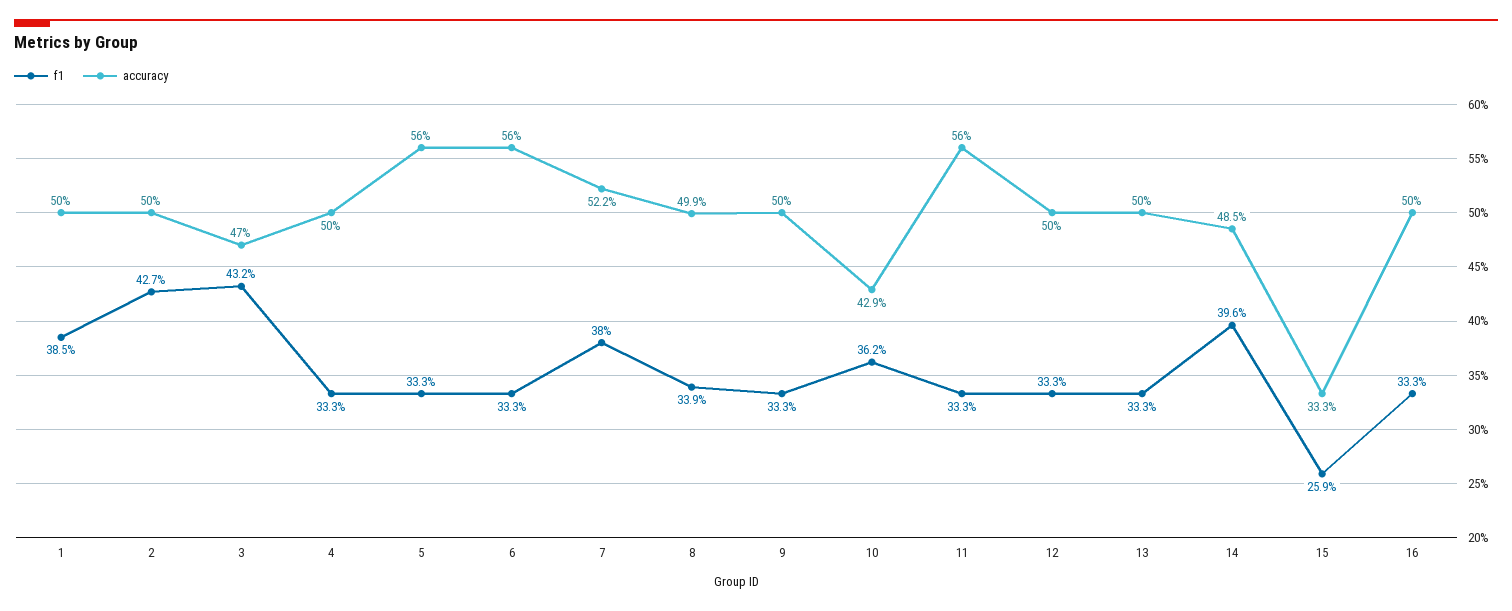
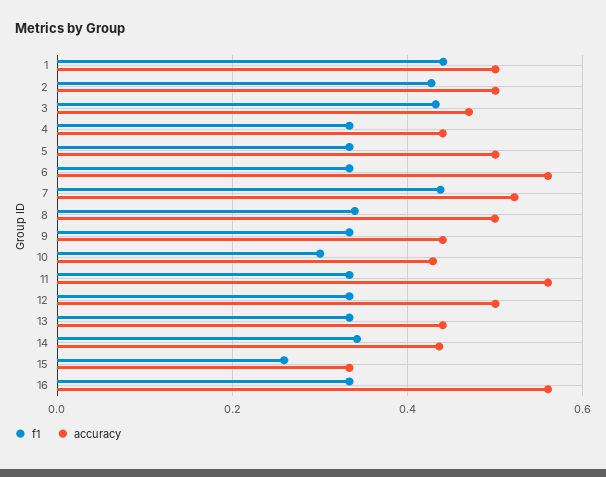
f1, 1: 0.385 -> 0.44
accuracy, 4: 0.5 -> 0.44
accuracy, 5: 0.56 -> 0.5
f1, 7: 0.38 -> 0.44
accuracy, 9: 0.5 -> 0.44
f1, 10: 0.362 -> 0.3
accuracy, 13: 0.5 -> 0.44
f1, 14: 0.396 -> 0.34
accuracy, 14: 0.485 -> 0.44
accuracy, 16: 0.5 -> 0.56

